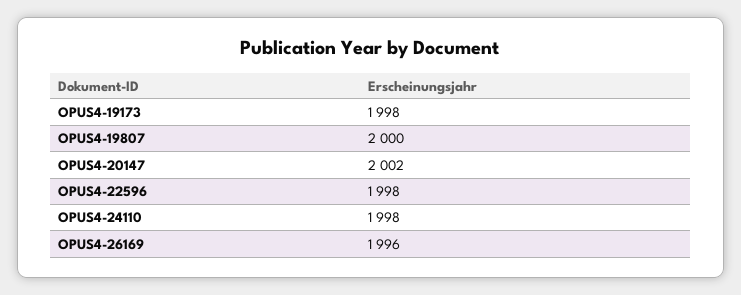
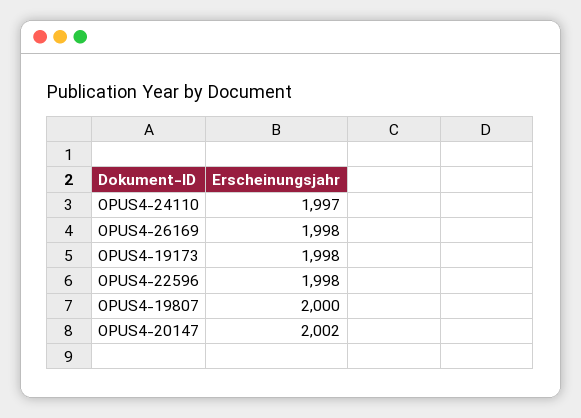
OPUS4-24110: 1998 -> 1997
OPUS4-26169: 1996 -> 1998

